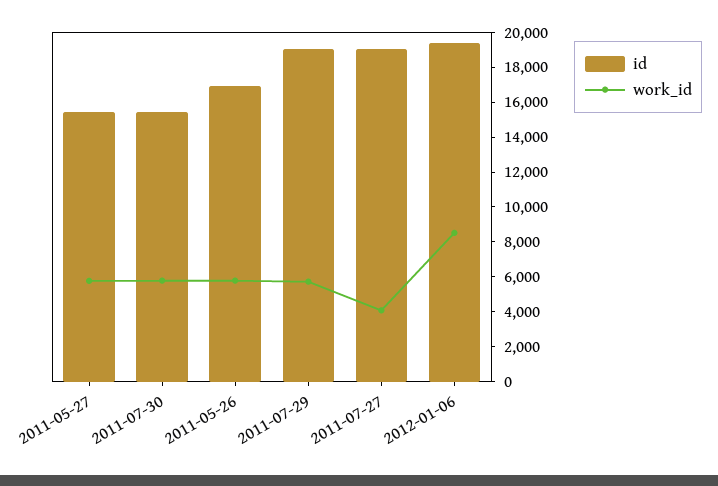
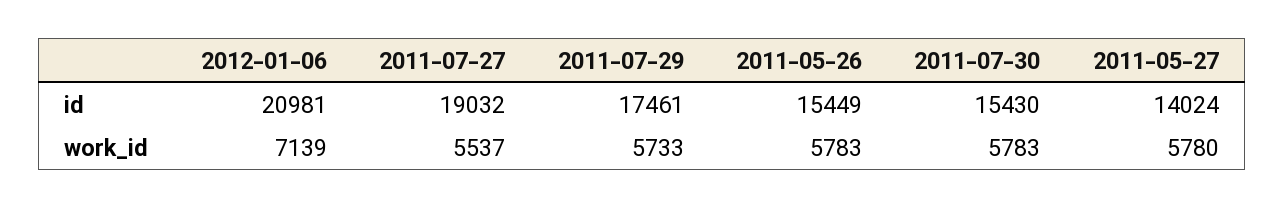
id, 2011-05-27: 15500 -> 14024
id, 2011-05-26: 17000 -> 15449
id, 2011-07-29: 19000 -> 17461
work_id, 2011-07-27: 4000 -> 5537
id, 2012-01-06: 19500 -> 20981
work_id, 2012-01-06: 8500 -> 7139

